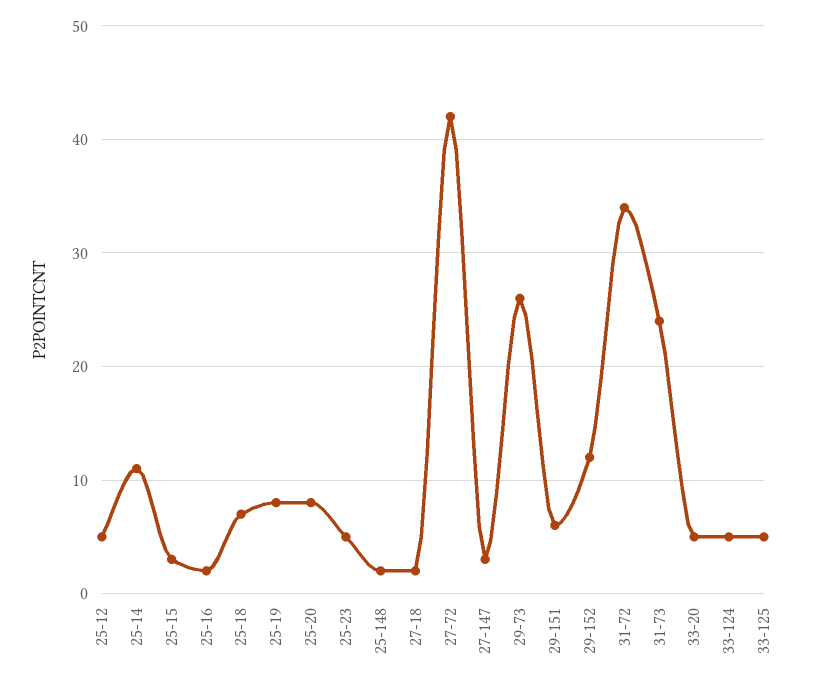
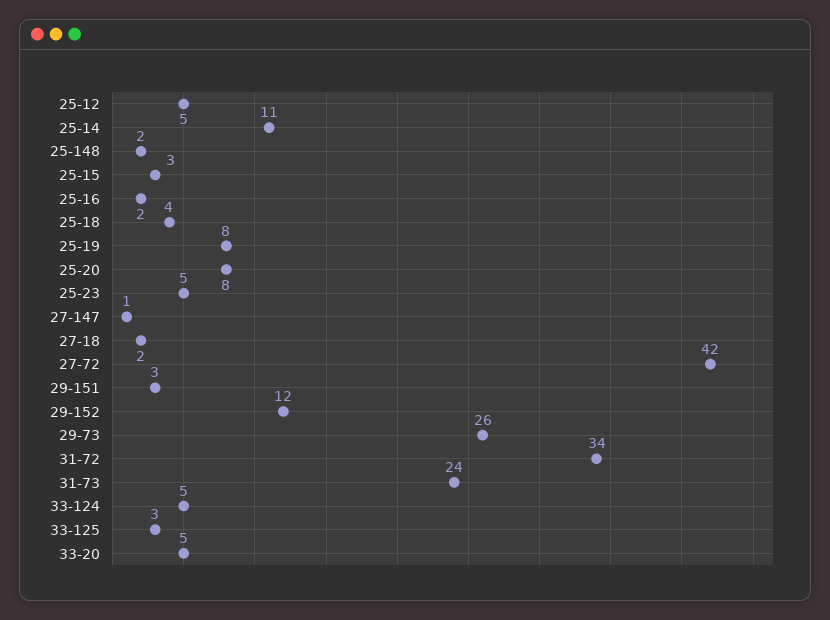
25-18: 7 -> 4
27-147: 3 -> 1
29-151: 6 -> 3
33-125: 5 -> 3

